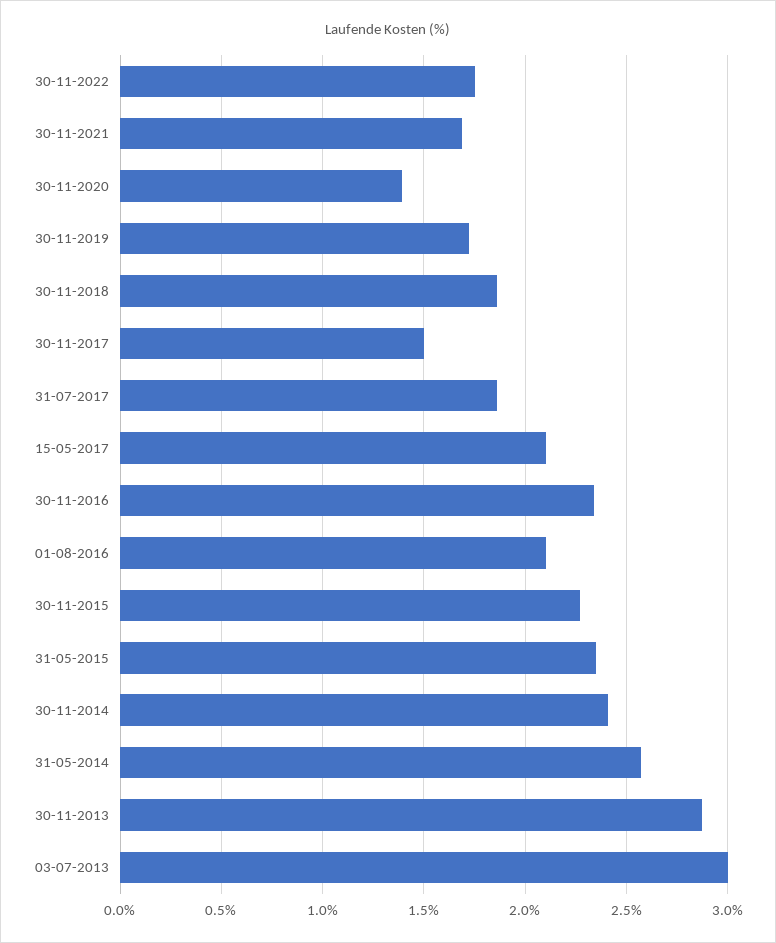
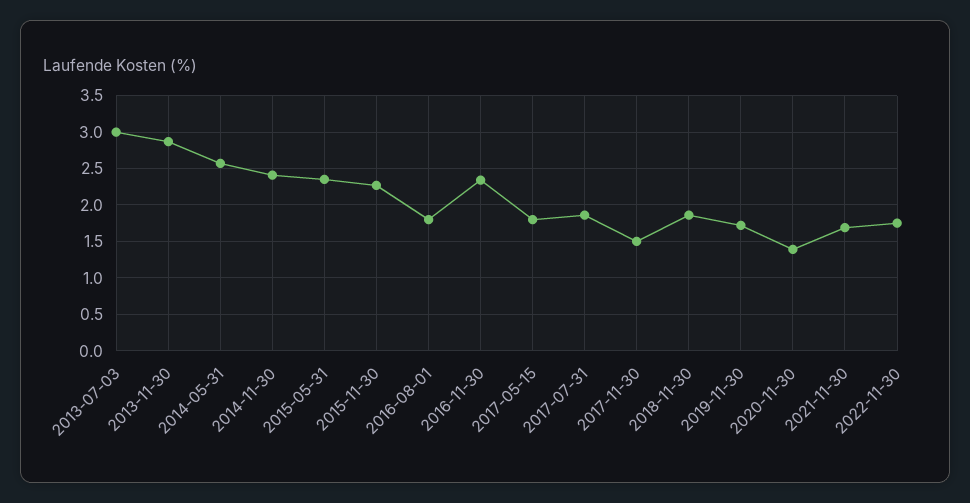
15-05-2017: 2.1 -> 1.8
01-08-2016: 2.1 -> 1.8

